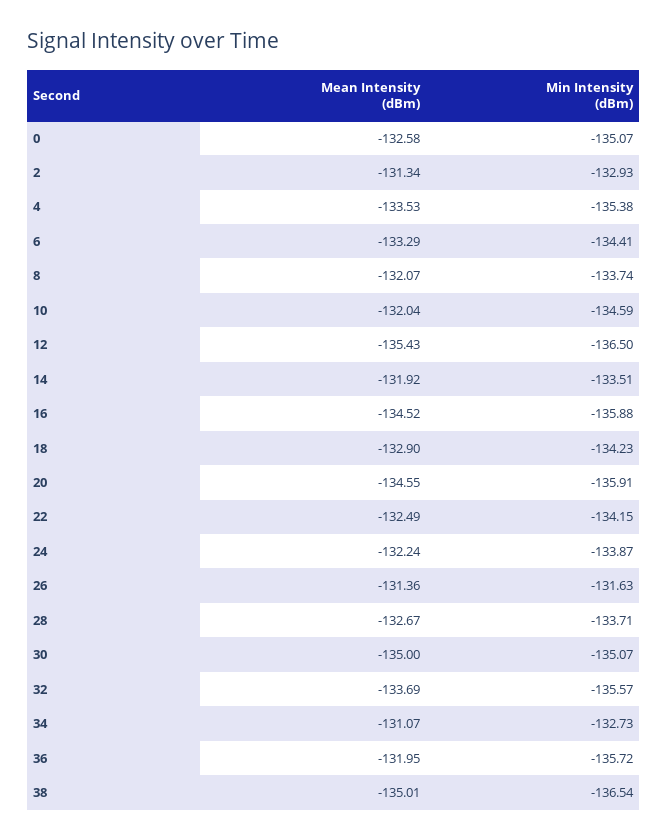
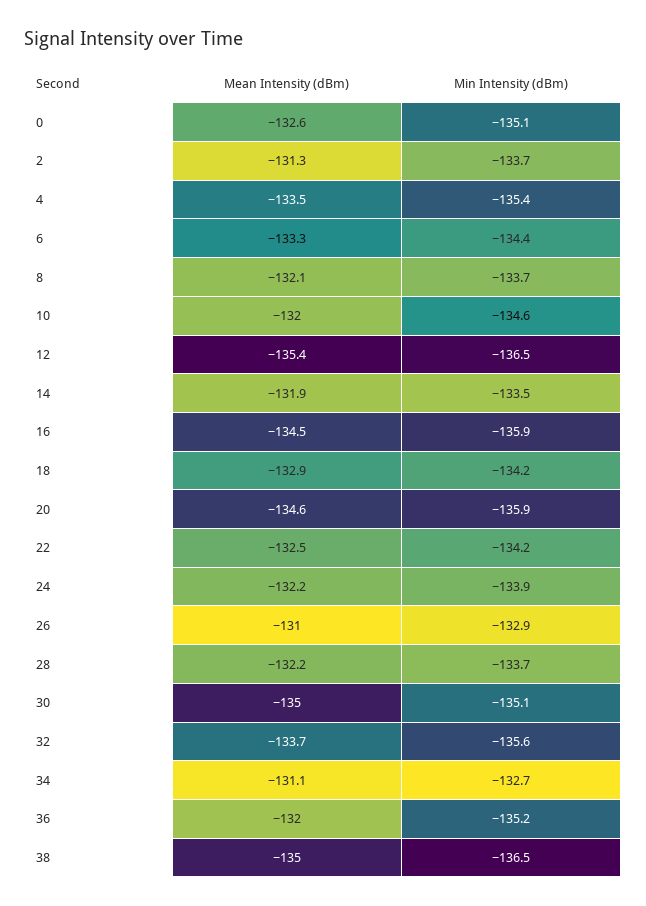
Min Intensity (dBm), 2: -132.93 -> -133.7
Mean Intensity (dBm), 26: -131.36 -> -131
Min Intensity (dBm), 26: -131.63 -> -132.9
Mean Intensity (dBm), 28: -132.67 -> -132.2
Min Intensity (dBm), 36: -135.72 -> -135.2

